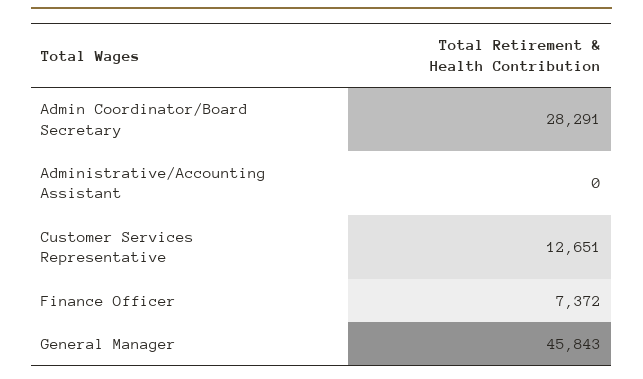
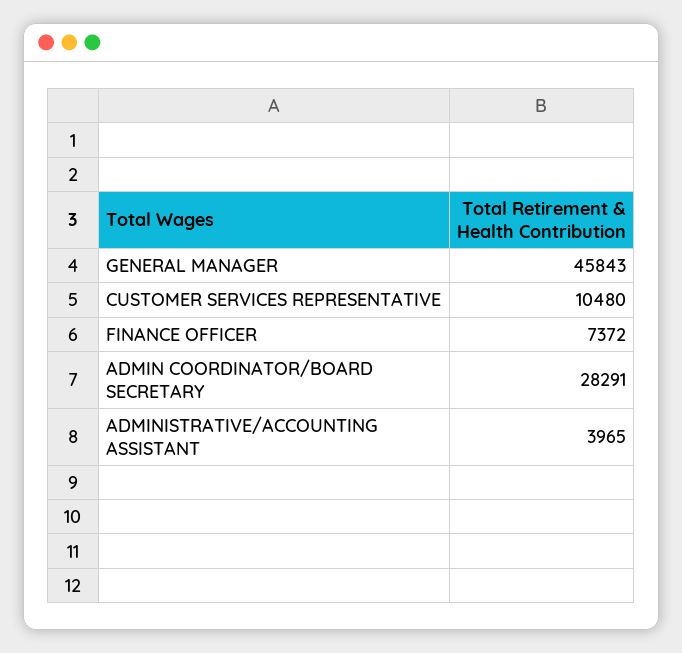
Administrative/Accounting Assistant: 0 -> 3965
Customer Services Representative: 12651 -> 10480

